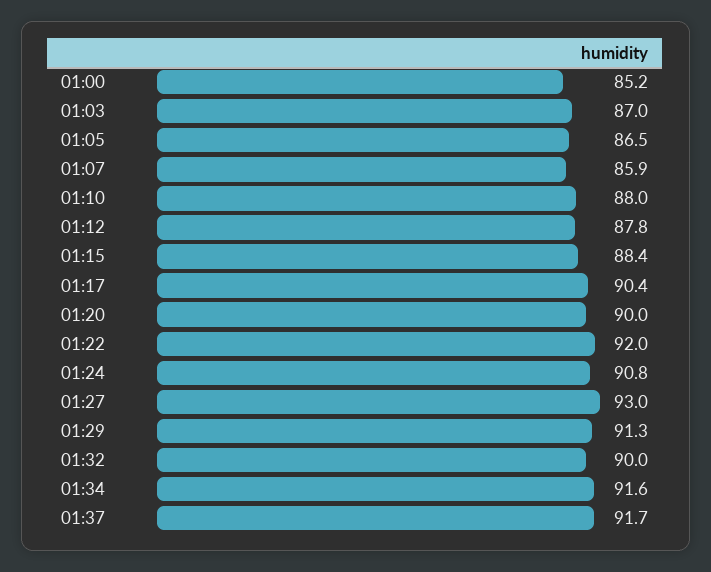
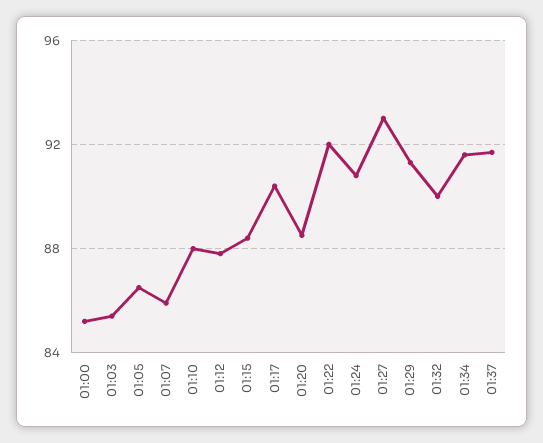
01:03: 87 -> 85.5
01:20: 90 -> 88.5

